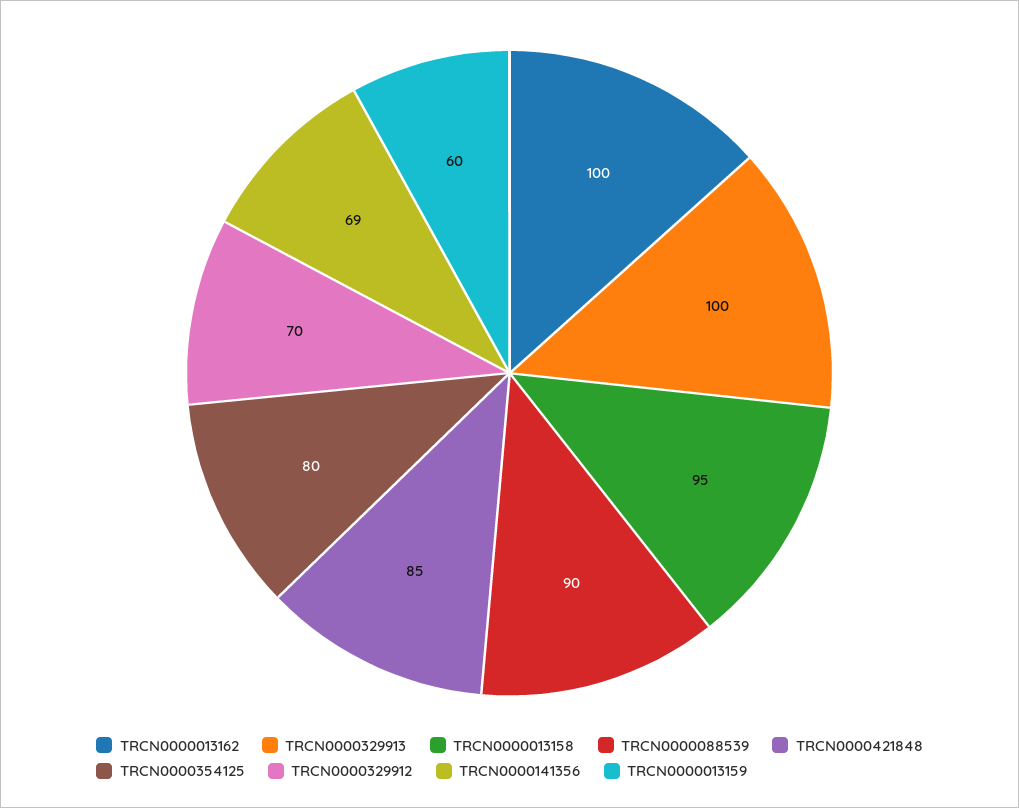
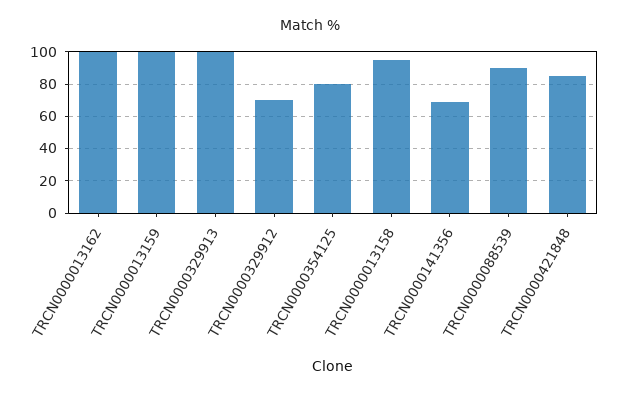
TRCN0000013159: 60 -> 100

